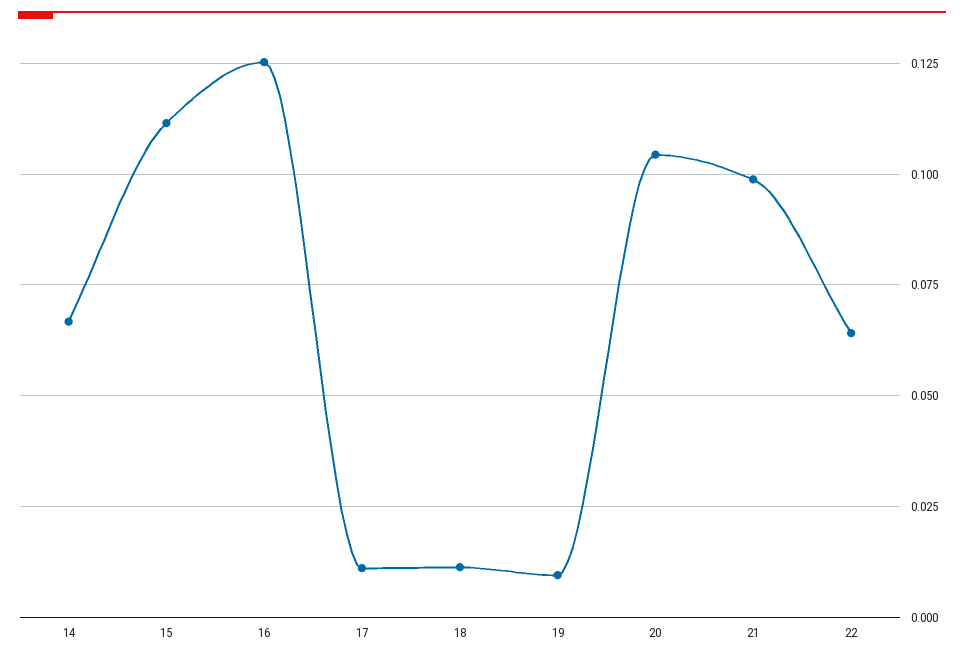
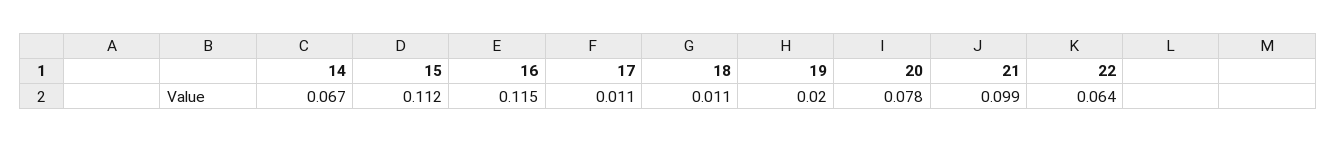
16: 0.125 -> 0.115
19: 0.01 -> 0.02
20: 0.105 -> 0.078

